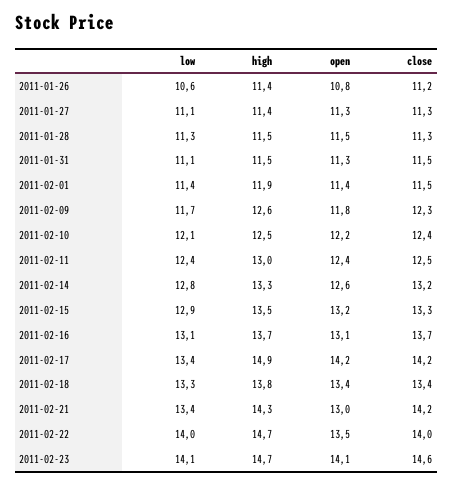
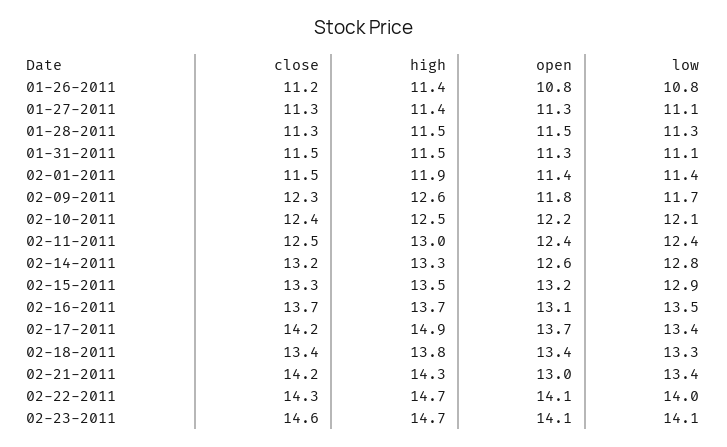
low, 2011-01-26: 10.6 -> 10.8
low, 2011-02-16: 13.1 -> 13.5
open, 2011-02-17: 14.2 -> 13.7
open, 2011-02-22: 13.5 -> 14.1
close, 2011-02-22: 14 -> 14.3

